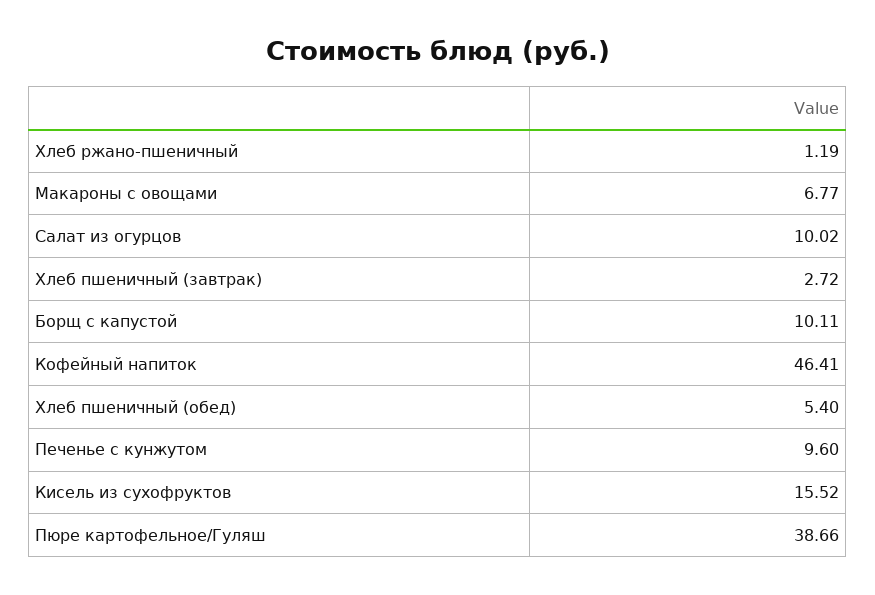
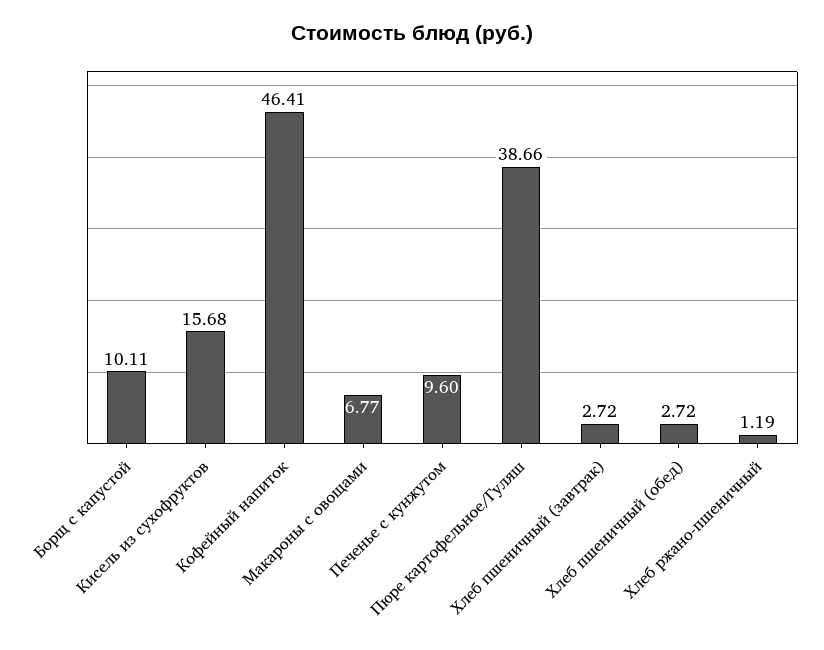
Салат из огурцов: 10.02 -> none
Хлеб пшеничный (обед): 5.4 -> 2.72
Кисель из сухофруктов: 15.52 -> 15.68

